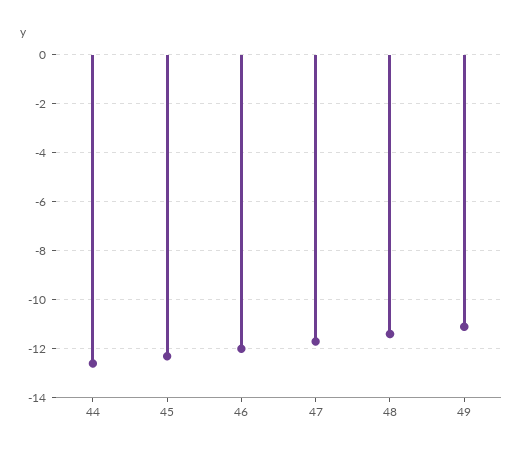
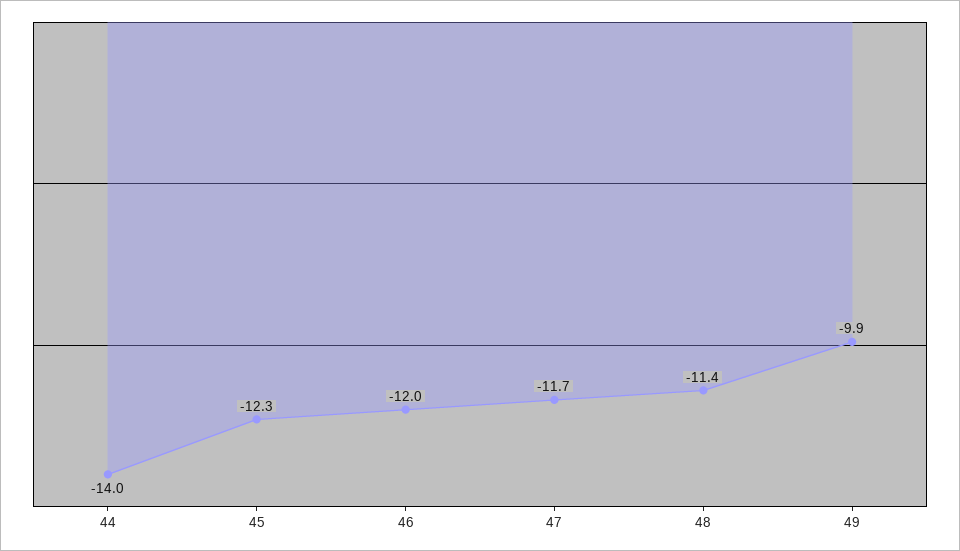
44: -12.5 -> -14
49: -11 -> -9.9

